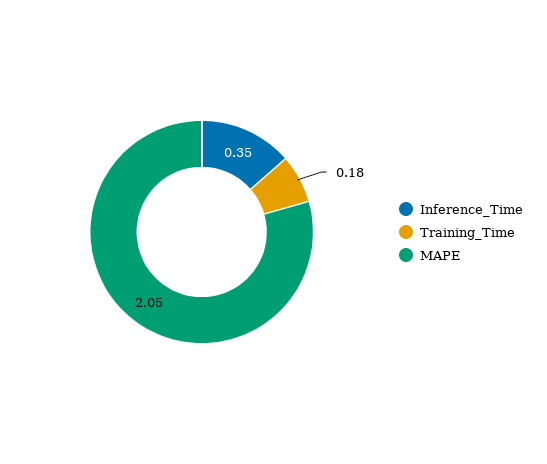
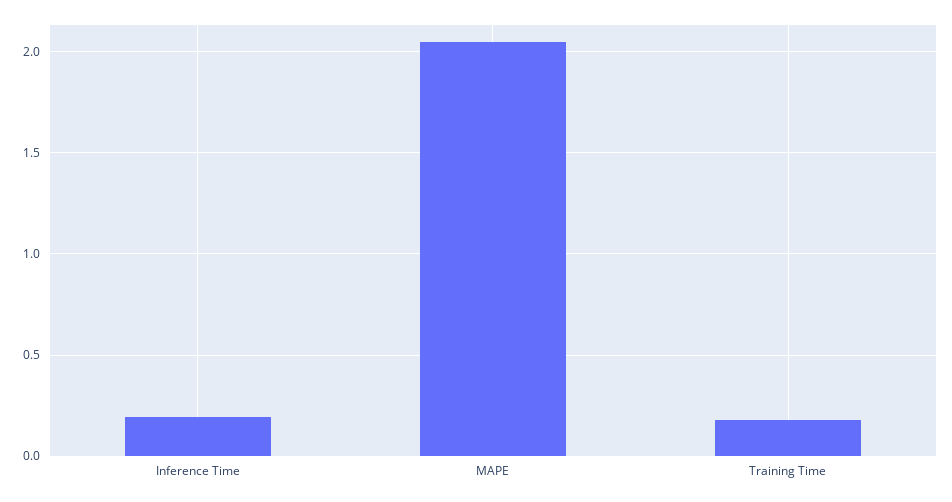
Inference_Time: 0.35 -> 0.2

